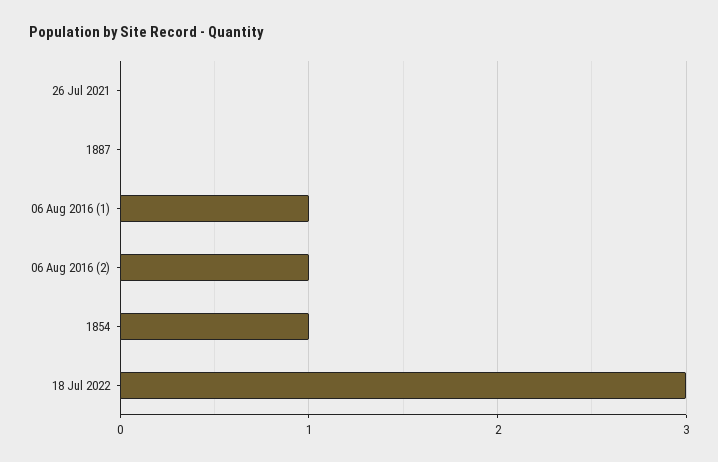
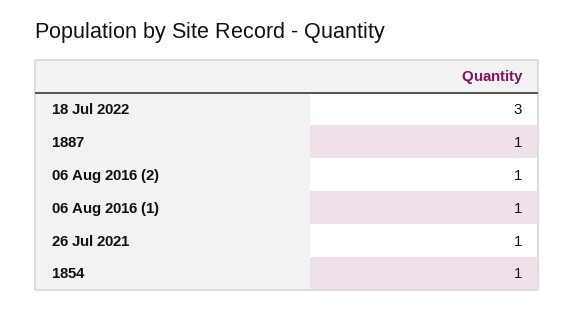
26 Jul 2021: 0 -> 1
1887: 0 -> 1

